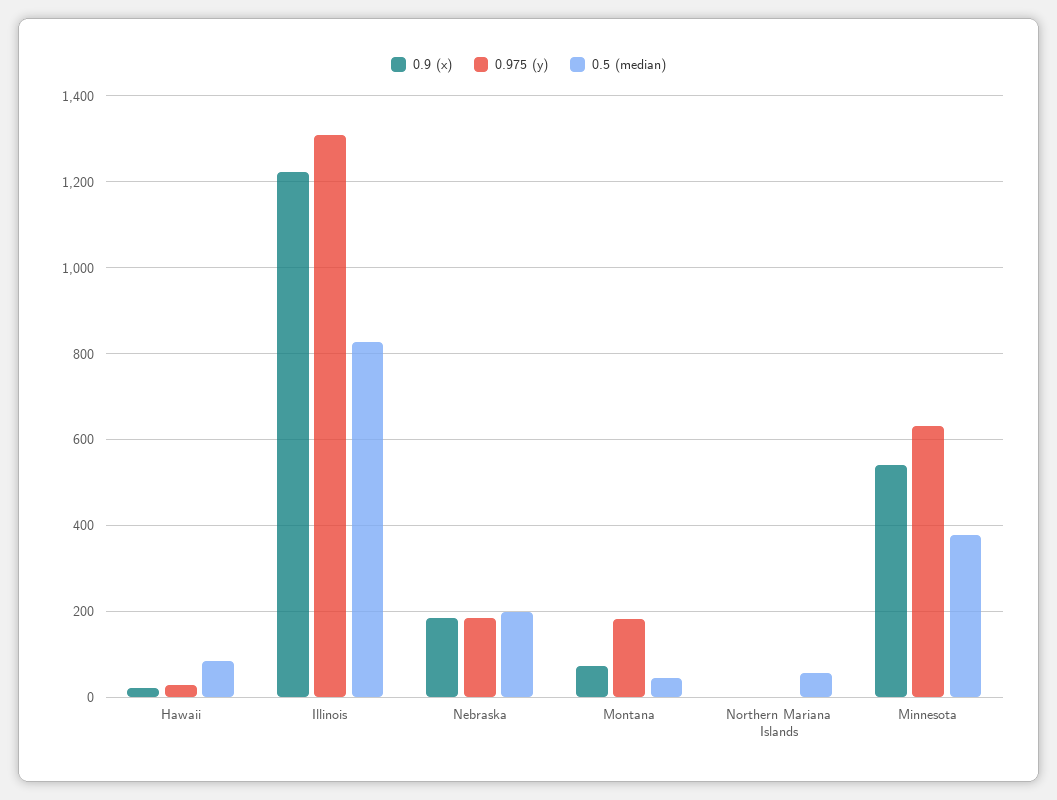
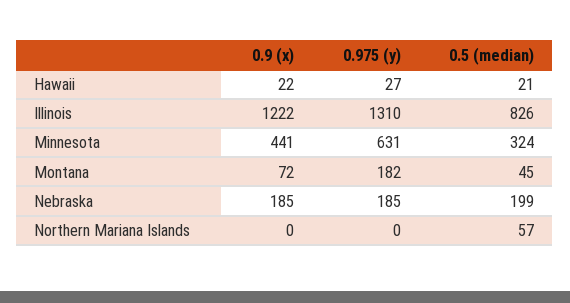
0.5 (median), Hawaii: 80 -> 21
0.9 (x), Minnesota: 540 -> 441
0.5 (median), Minnesota: 380 -> 324

